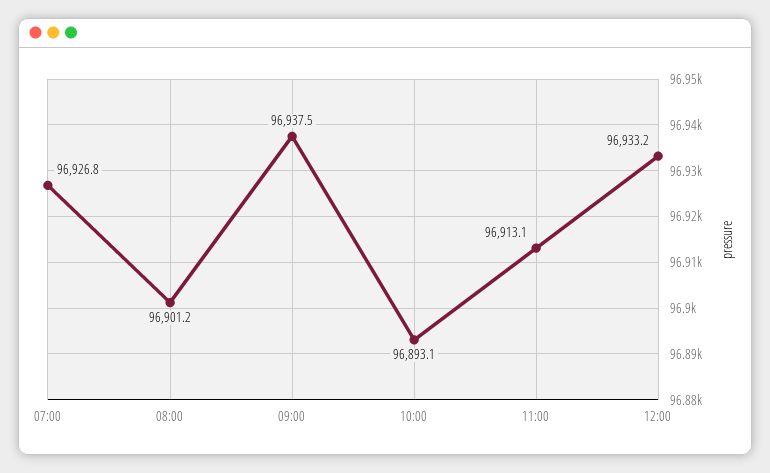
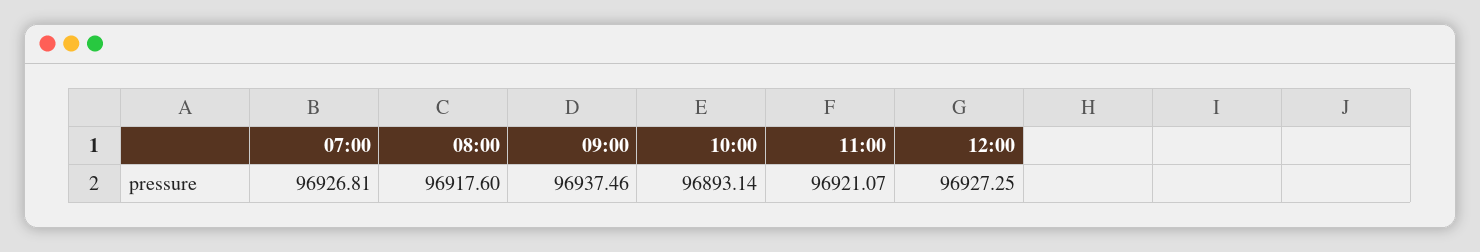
08:00: 96901.2 -> 96917.6
11:00: 96913.1 -> 96921.07
12:00: 96933.2 -> 96927.25

